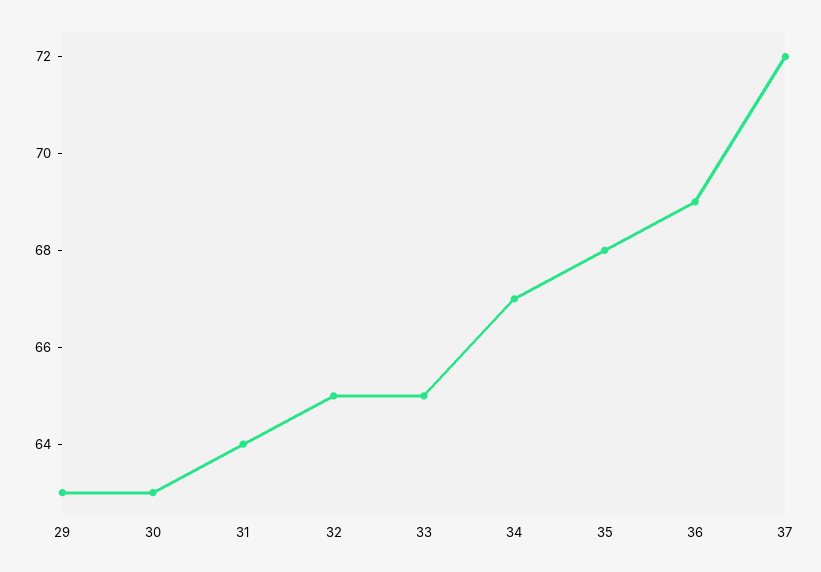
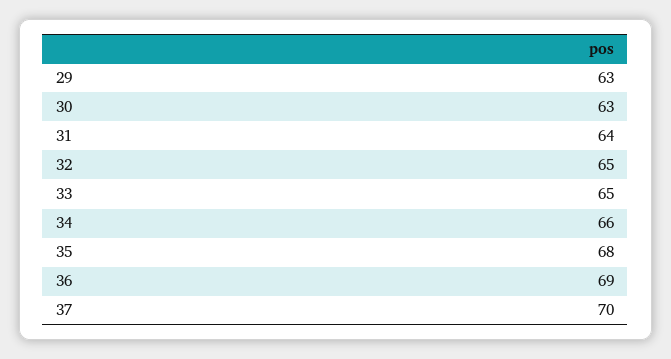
34: 67 -> 66
37: 72 -> 70

